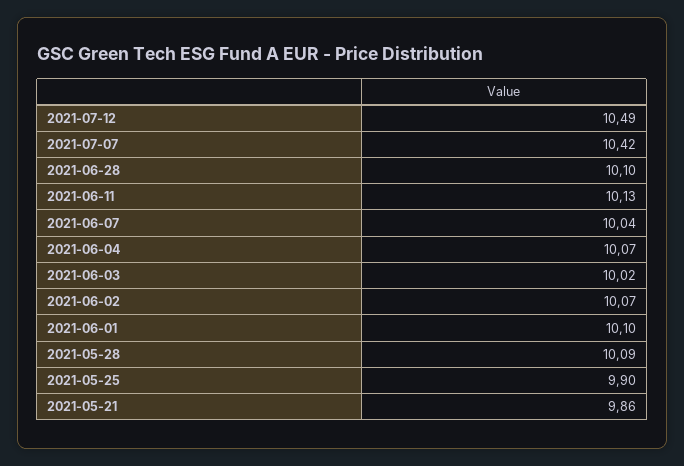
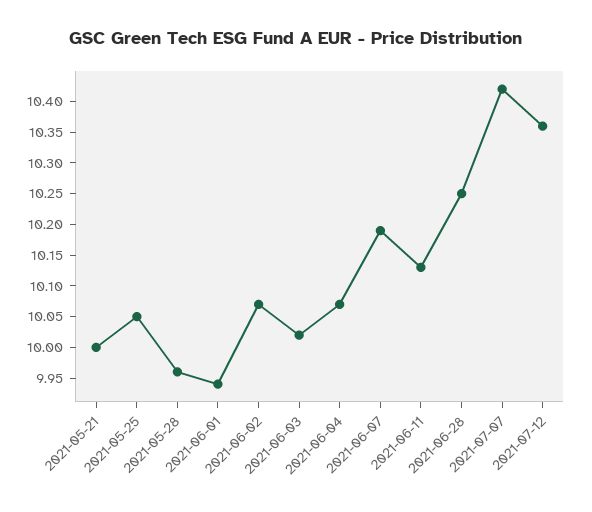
2021-07-12: 10.49 -> 10.35
2021-06-28: 10.1 -> 10.25
2021-06-07: 10.04 -> 10.2
2021-06-01: 10.1 -> 9.95
2021-05-28: 10.09 -> 9.95
2021-05-25: 9.9 -> 10.05
2021-05-21: 9.86 -> 10

